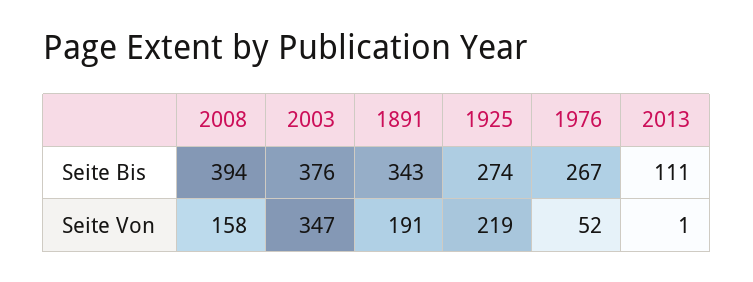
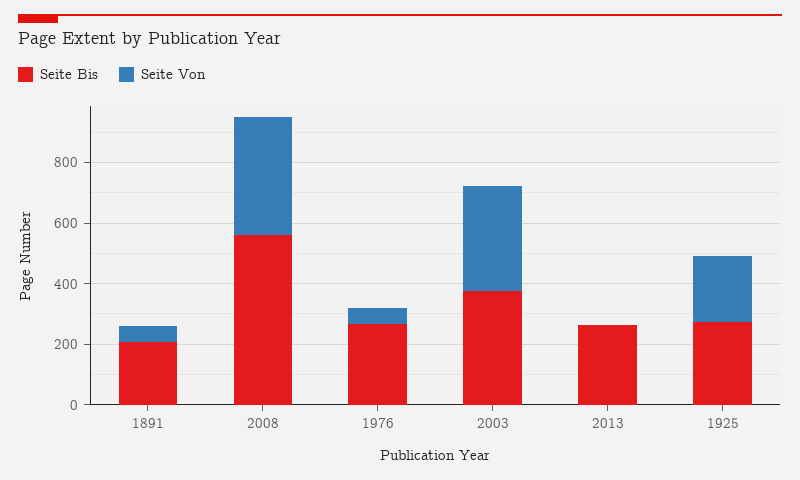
Seite Bis, 2008: 394 -> 550
Seite Bis, 1891: 343 -> 200
Seite Bis, 2013: 111 -> 250
Seite Von, 2008: 158 -> 400
Seite Von, 1891: 191 -> 50

